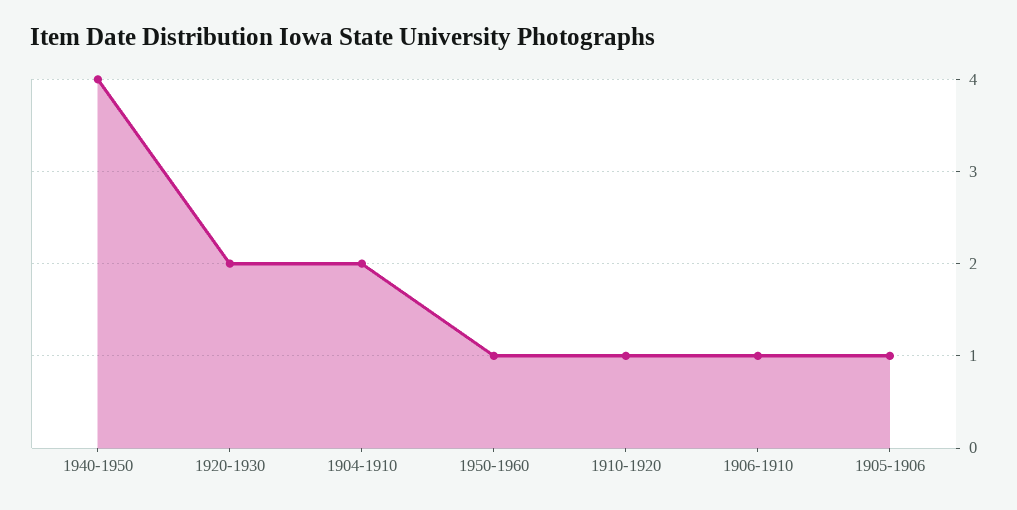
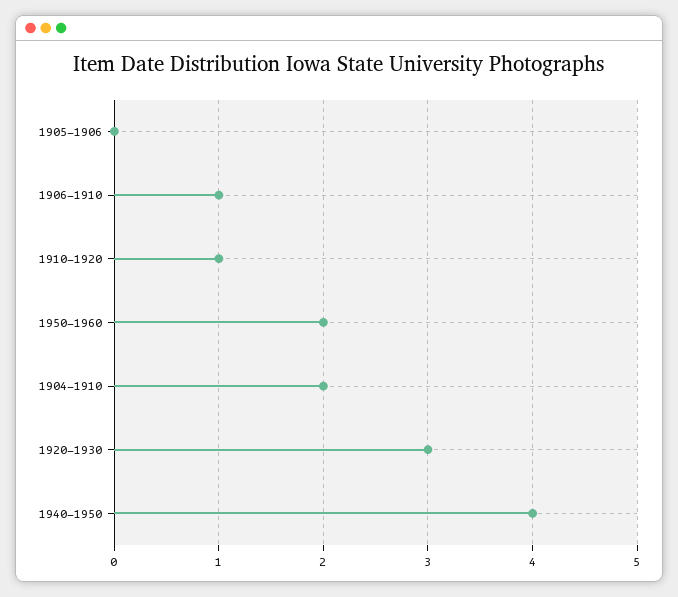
1920-1930: 2 -> 3
1950-1960: 1 -> 2
1905-1906: 1 -> 0

